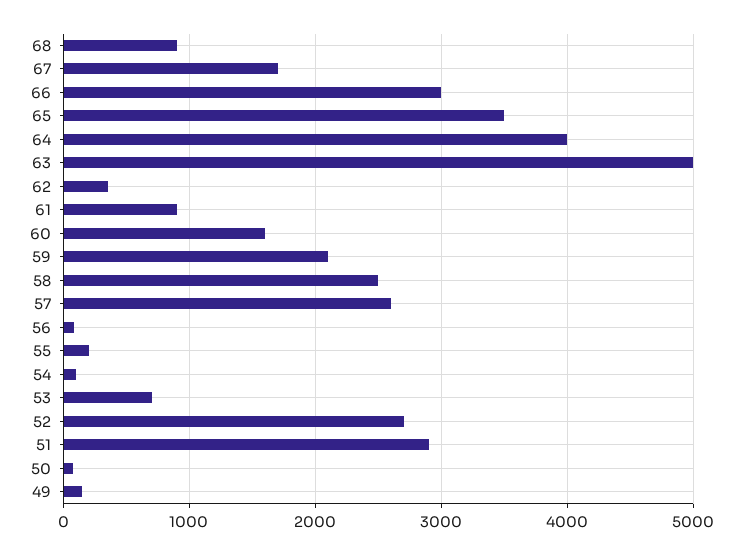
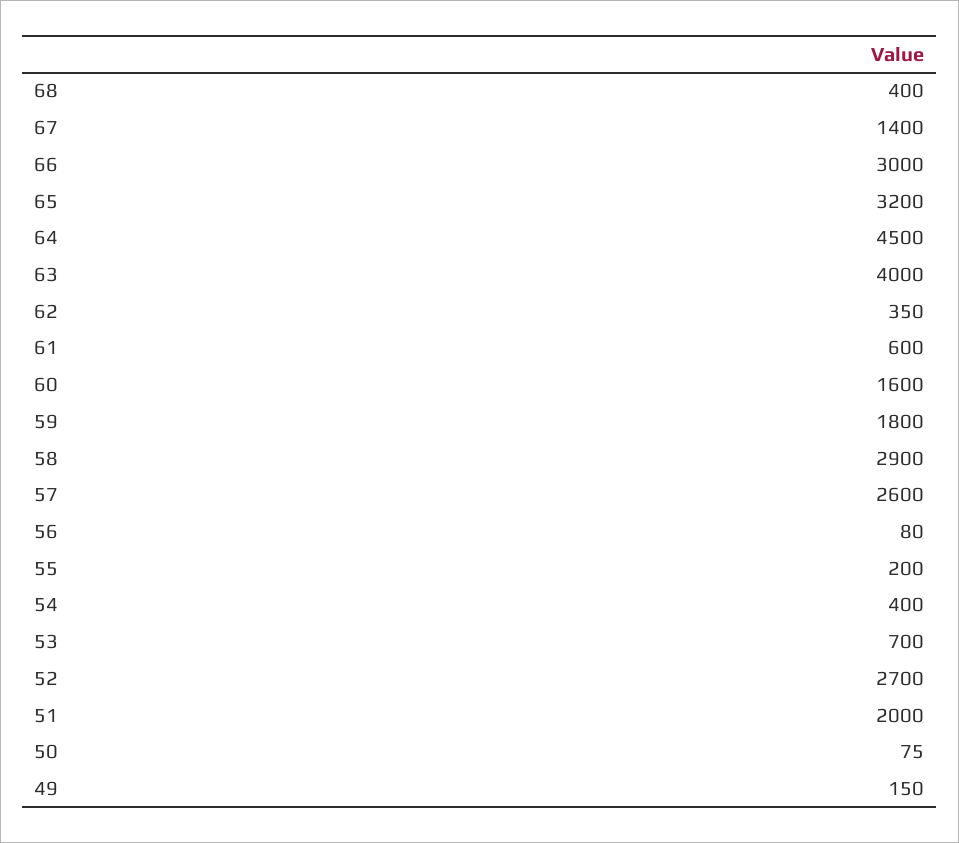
68: 900 -> 400
67: 1700 -> 1400
65: 3500 -> 3200
64: 4000 -> 4500
63: 5000 -> 4000
61: 900 -> 600
59: 2100 -> 1800
58: 2500 -> 2900
54: 100 -> 400
51: 2900 -> 2000

